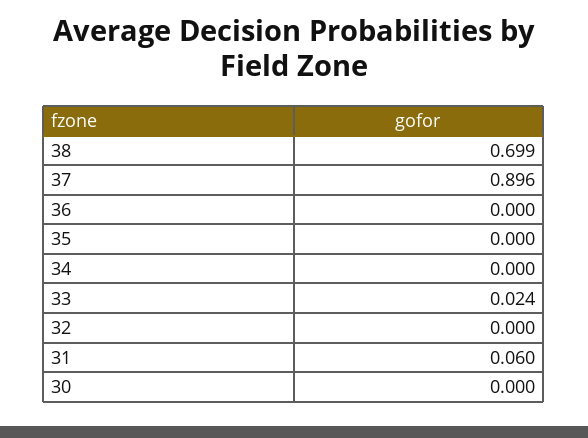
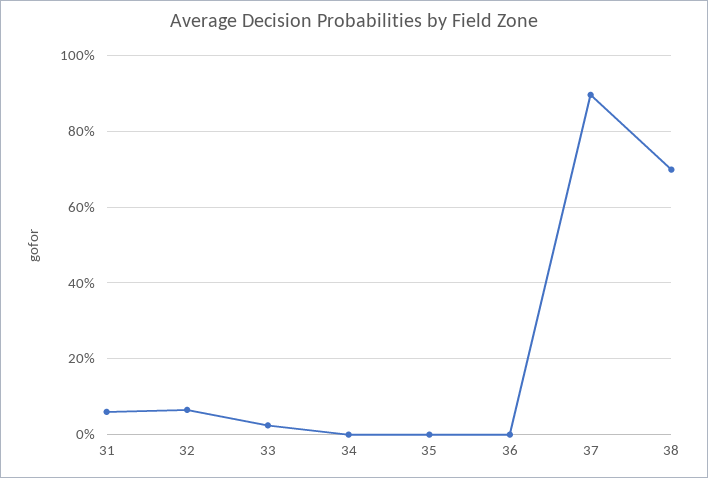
32: 0 -> 0.06
30: 0 -> none

